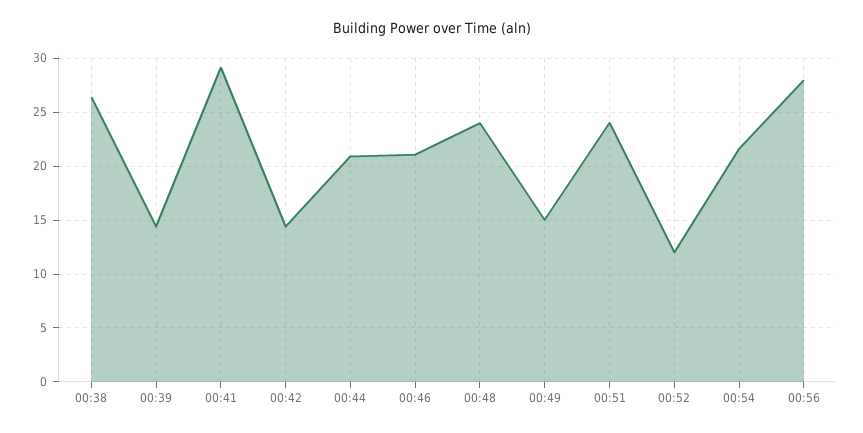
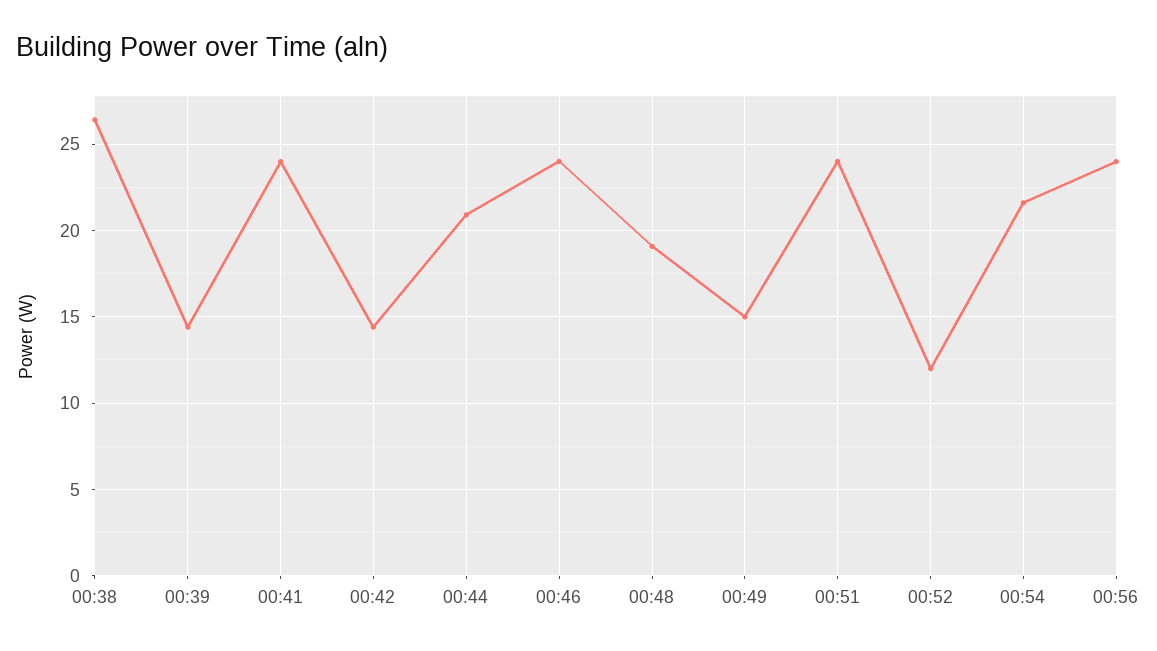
00:41: 29 -> 24
00:46: 21 -> 24
00:48: 24 -> 19
00:56: 28 -> 24

